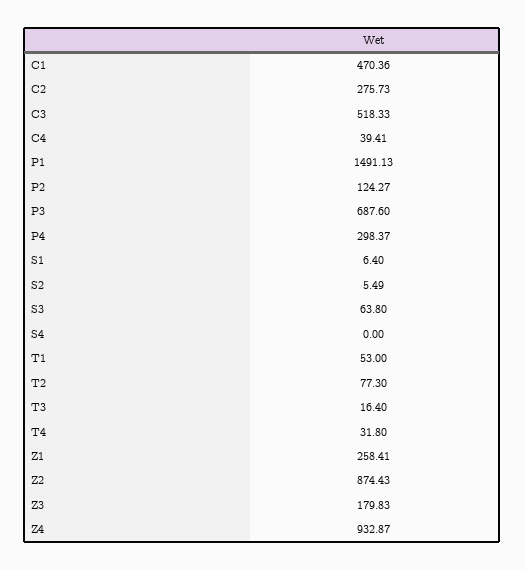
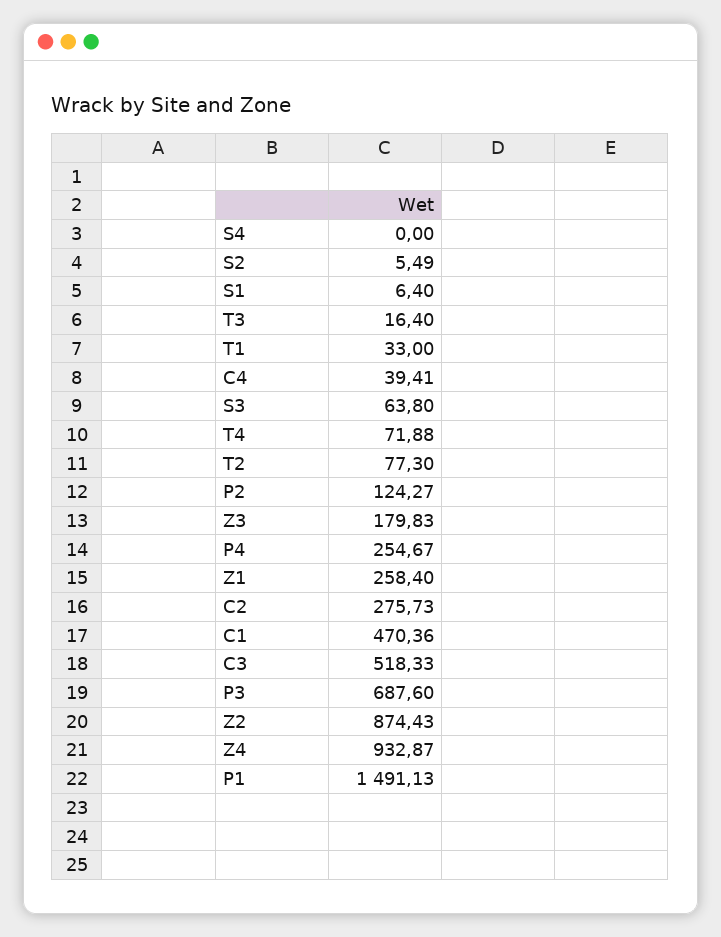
P4: 298.37 -> 254.67
T1: 53 -> 33
T4: 31.8 -> 71.88
Z1: 258.41 -> 258.4

